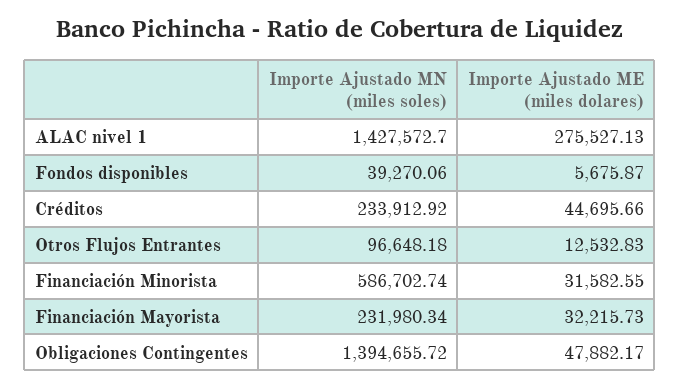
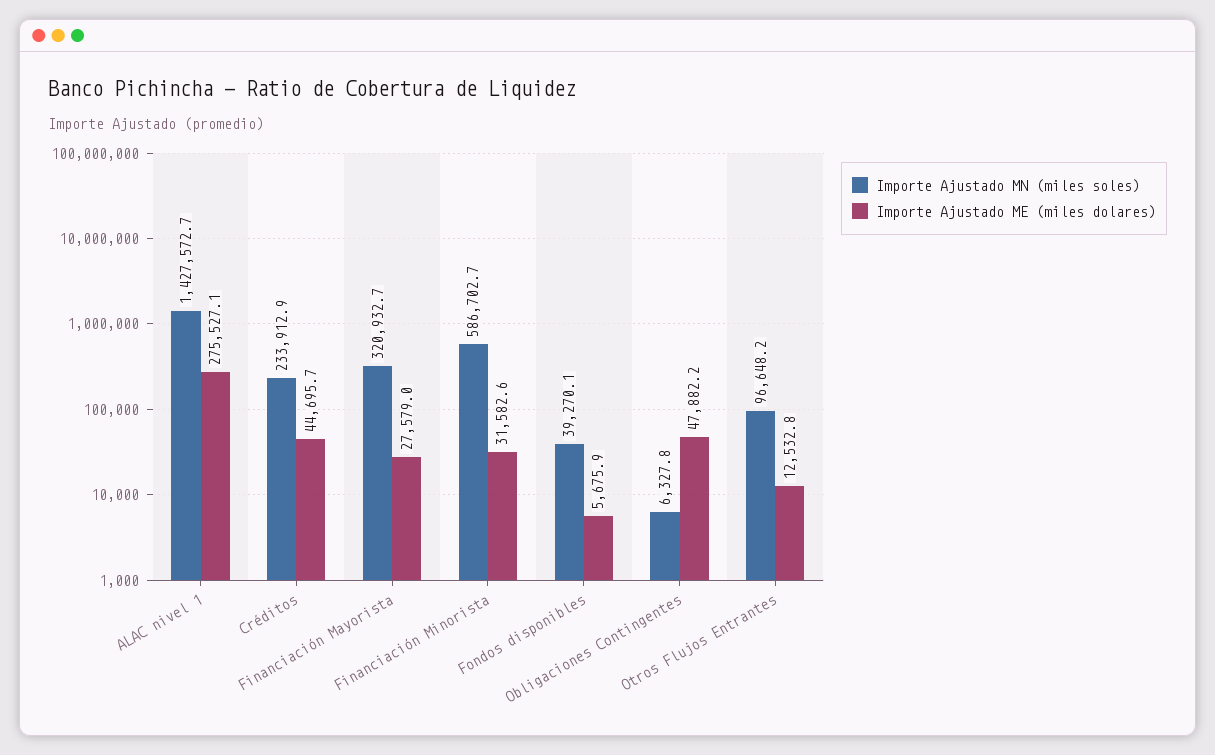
Importe Ajustado MN (miles soles), Financiación Mayorista: 231980.34 -> 320932.7
Importe Ajustado ME (miles dolares), Financiación Mayorista: 32215.73 -> 27579
Importe Ajustado MN (miles soles), Obligaciones Contingentes: 1394655.72 -> 6327.8

